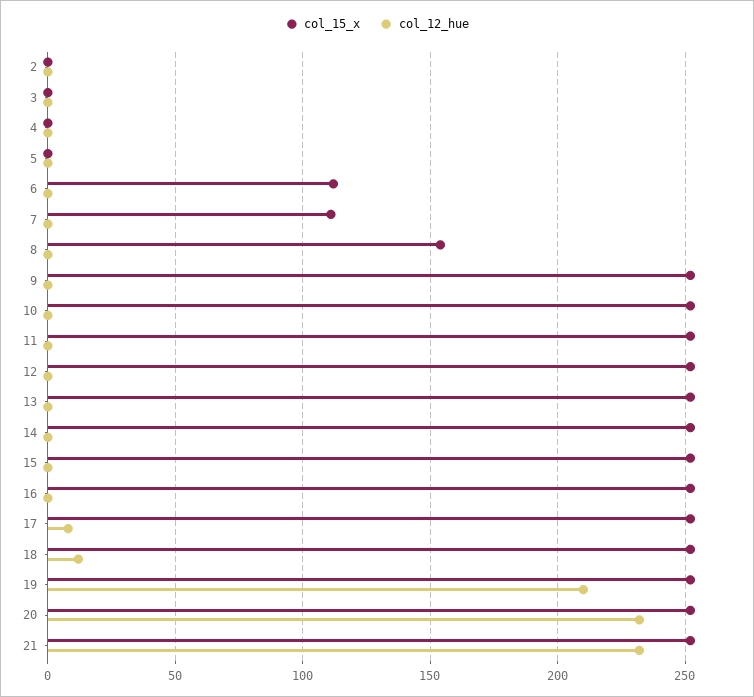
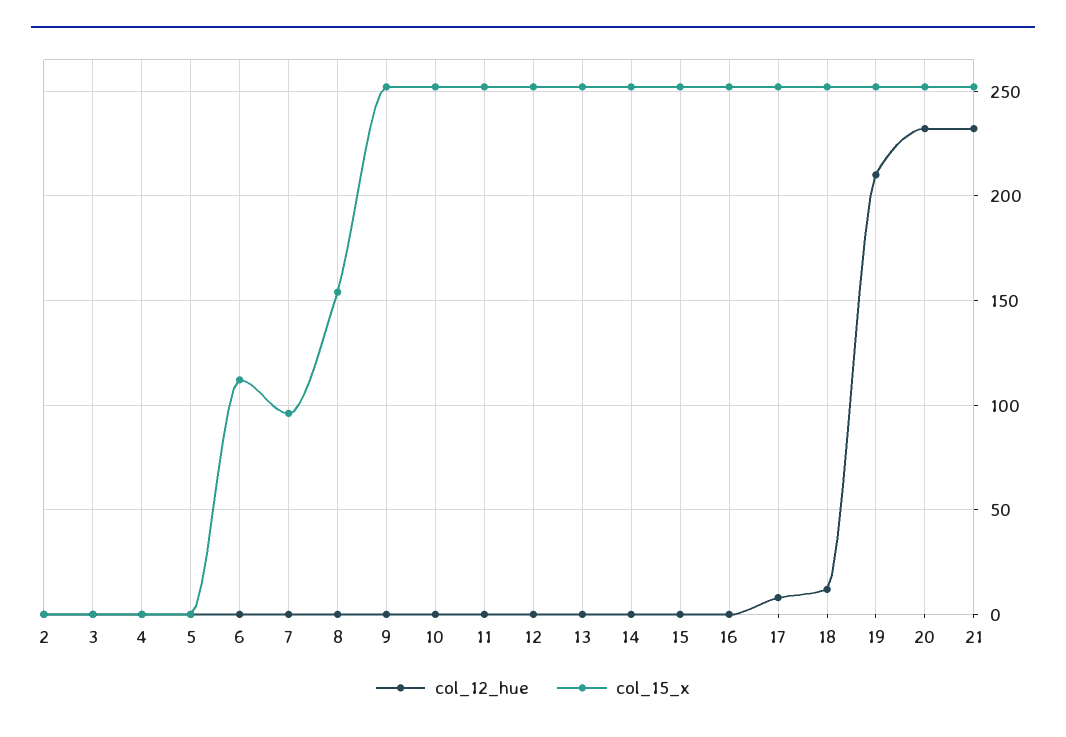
col_15_x, 7: 110 -> 95

